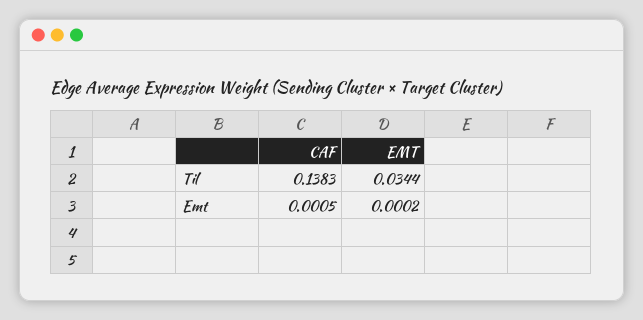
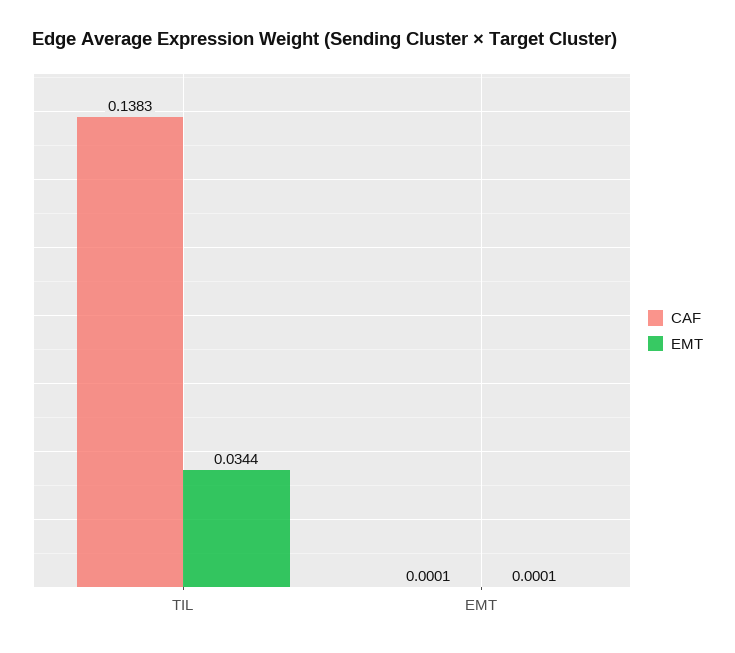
CAF, Emt: 0.0005 -> 0.0001
EMT, Emt: 0.0002 -> 0.0001

